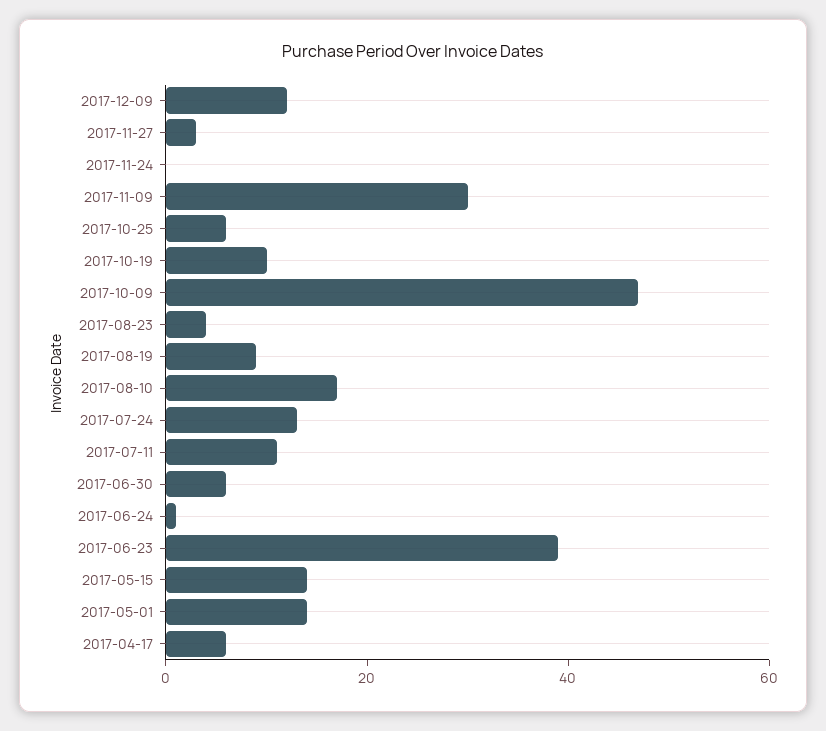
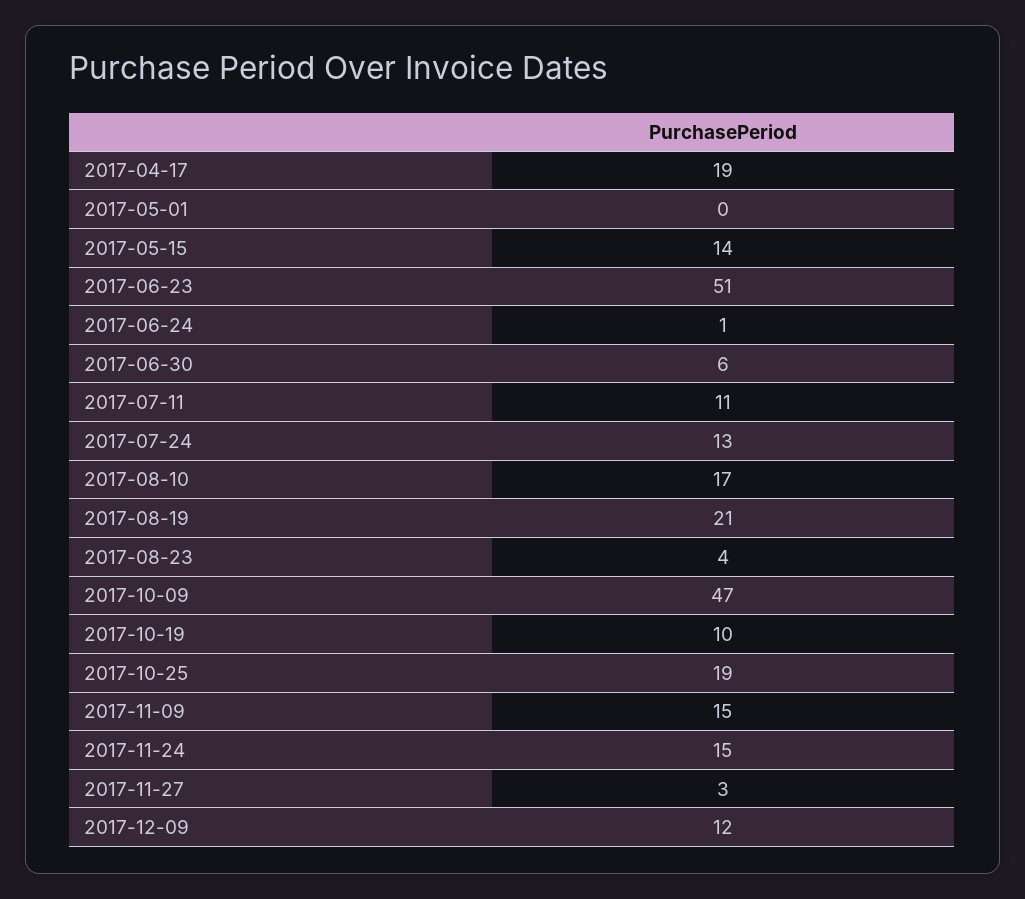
2017-11-24: 0 -> 15
2017-11-09: 30 -> 15
2017-10-25: 5 -> 19
2017-08-19: 10 -> 21
2017-06-23: 40 -> 51
2017-05-01: 15 -> 0
2017-04-17: 5 -> 19

